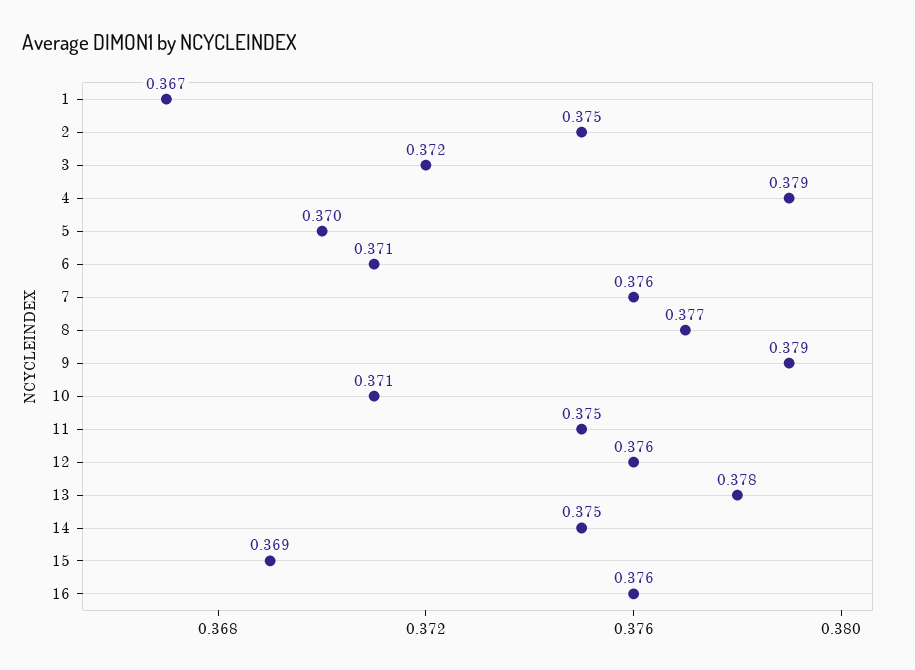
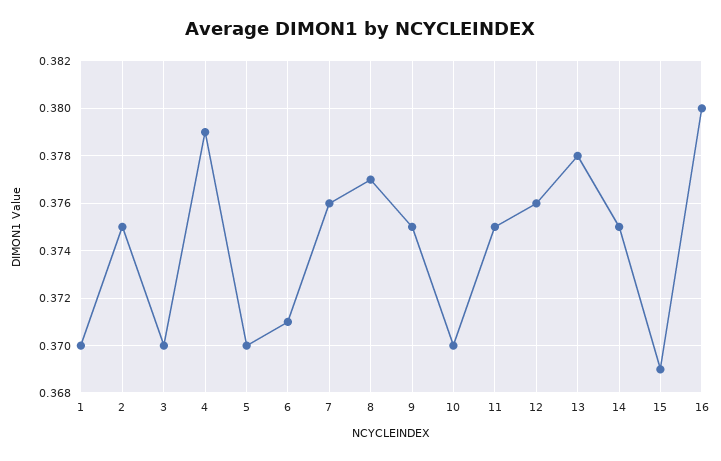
1: 0.367 -> 0.37
3: 0.372 -> 0.37
9: 0.379 -> 0.375
10: 0.371 -> 0.37
16: 0.376 -> 0.38

